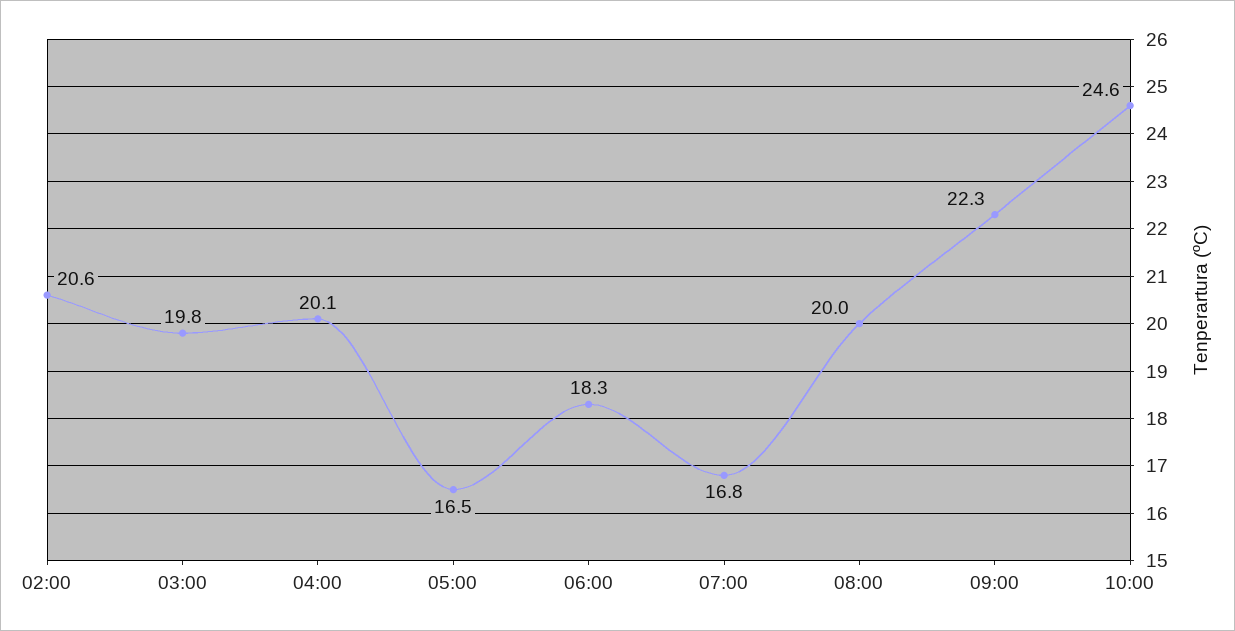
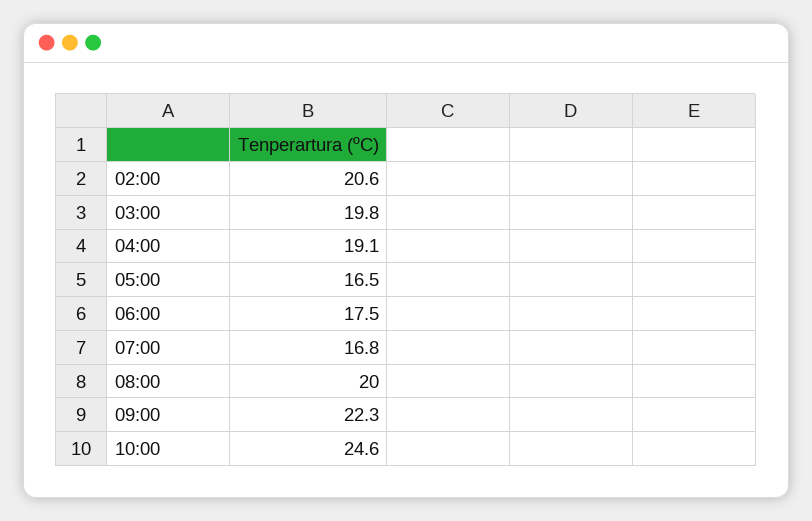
04:00: 20.1 -> 19.1
06:00: 18.3 -> 17.5

